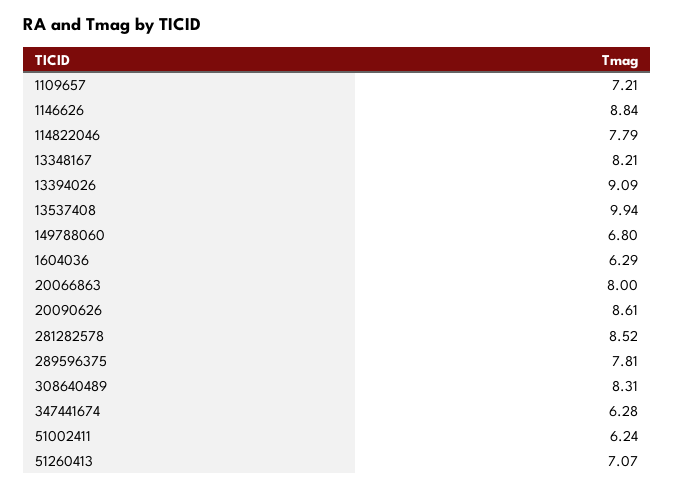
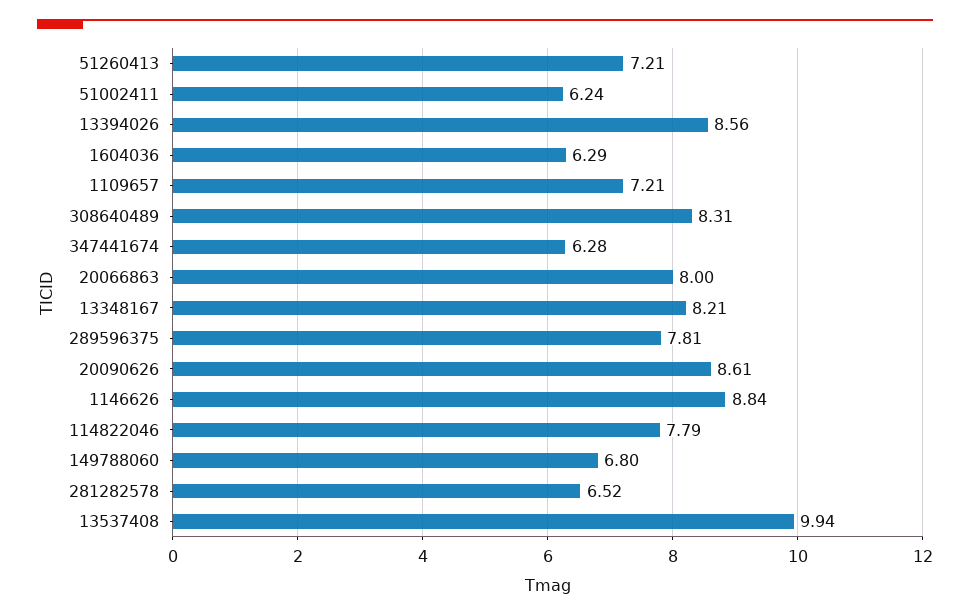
13394026: 9.09 -> 8.56
281282578: 8.52 -> 6.52
51260413: 7.07 -> 7.21

